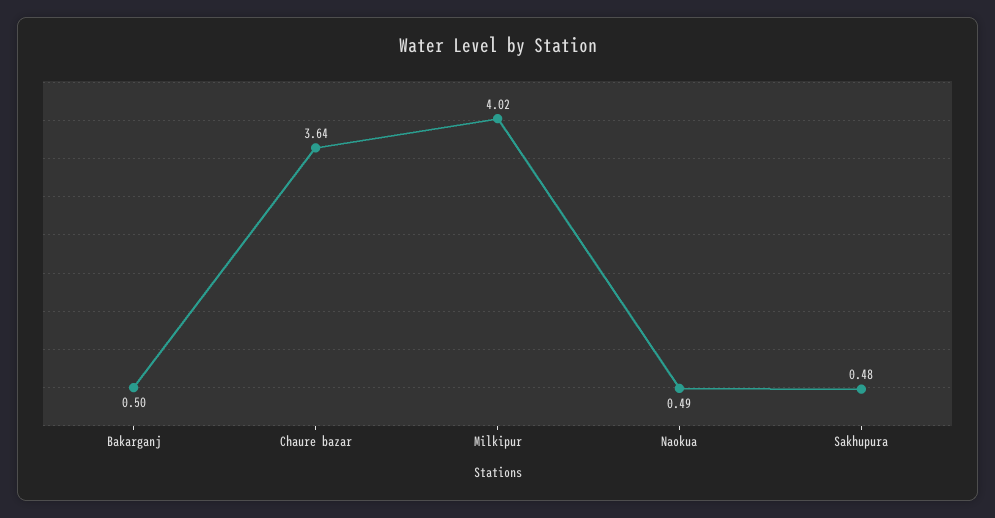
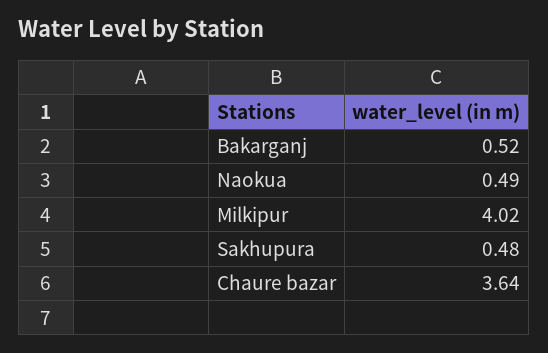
Bakarganj: 0.5 -> 0.52

